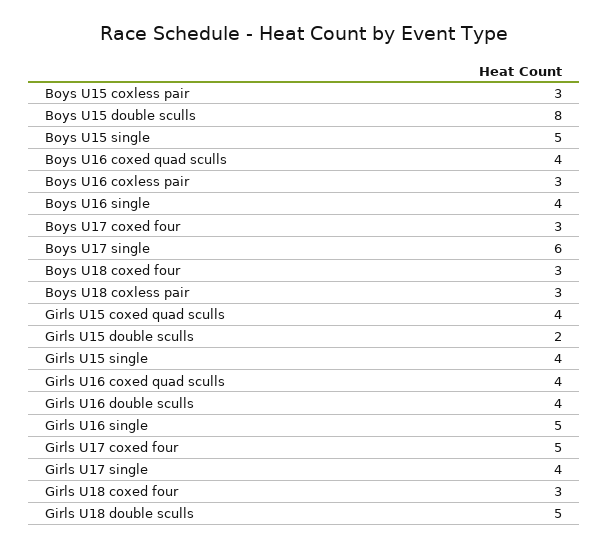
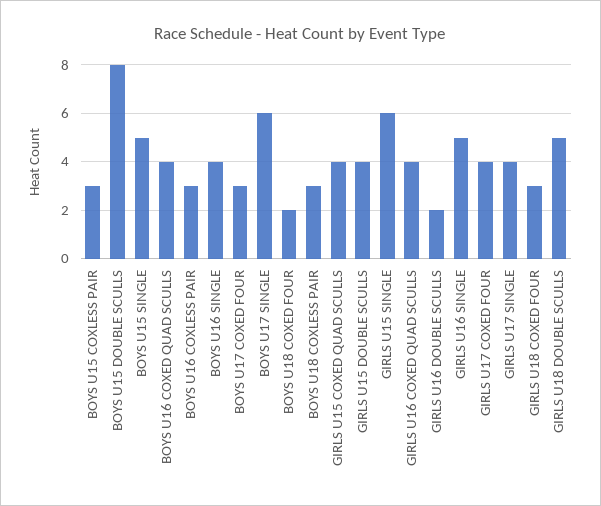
Boys U18 coxed four: 3 -> 2
Girls U15 double sculls: 2 -> 4
Girls U15 single: 4 -> 6
Girls U16 double sculls: 4 -> 2
Girls U17 coxed four: 5 -> 4

